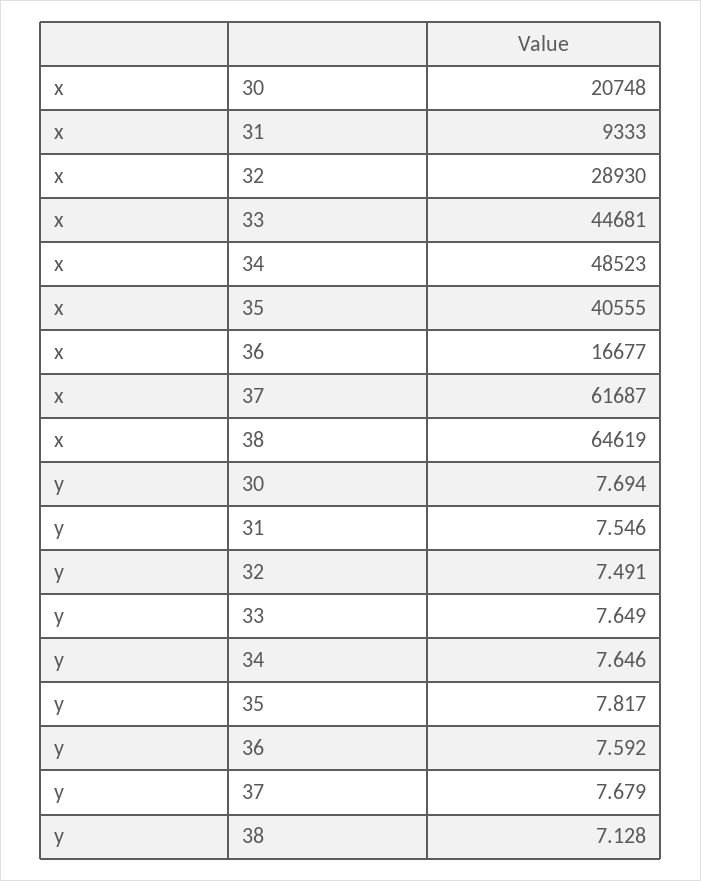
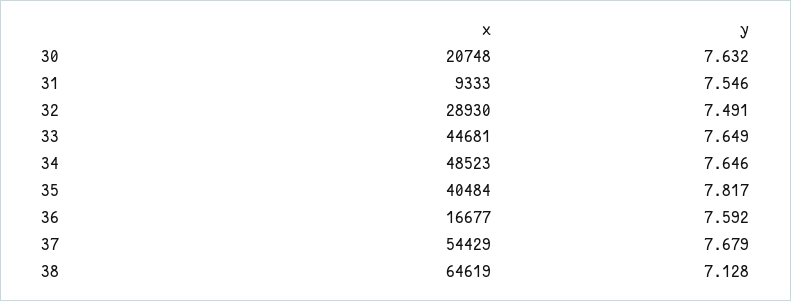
x, 35: 40555 -> 40484
x, 37: 61687 -> 54429
y, 30: 7.694 -> 7.632

